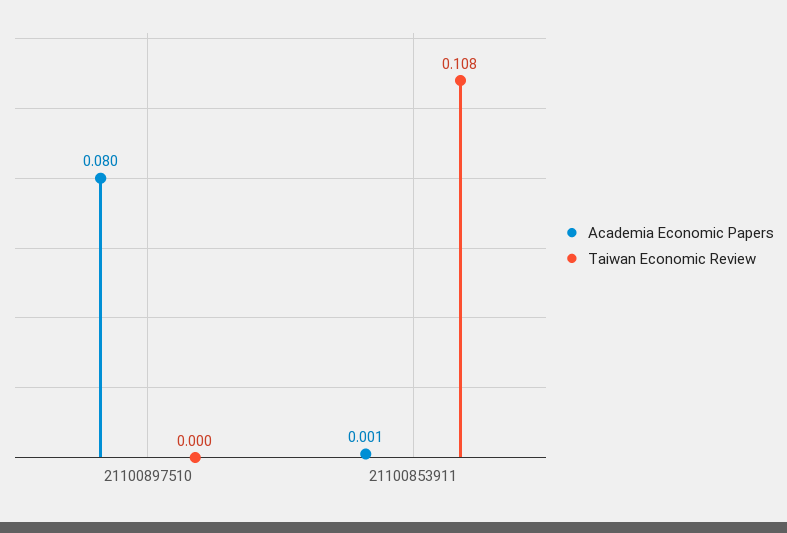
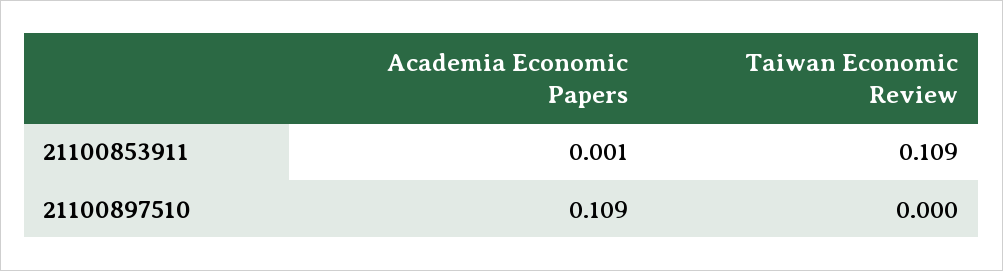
Academia Economic Papers, 21100897510: 0.08 -> 0.109
Taiwan Economic Review, 21100853911: 0.108 -> 0.109

